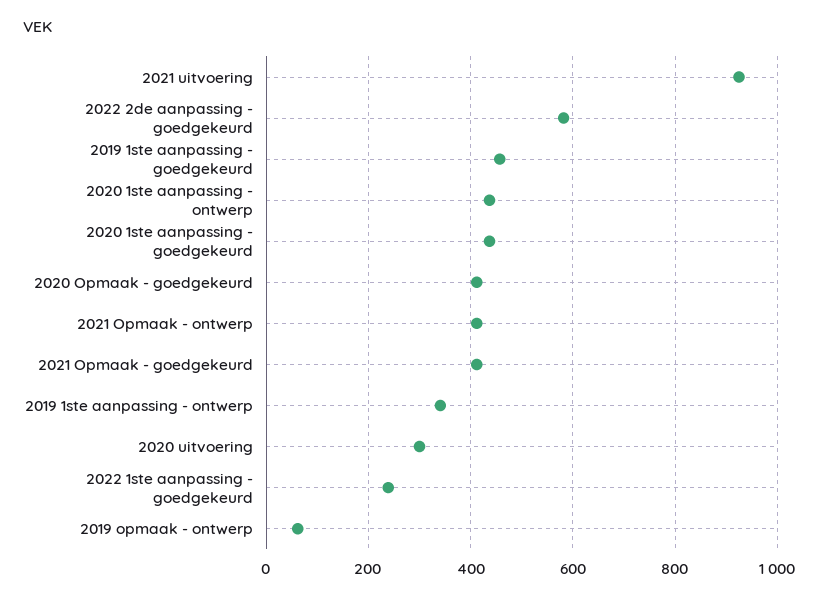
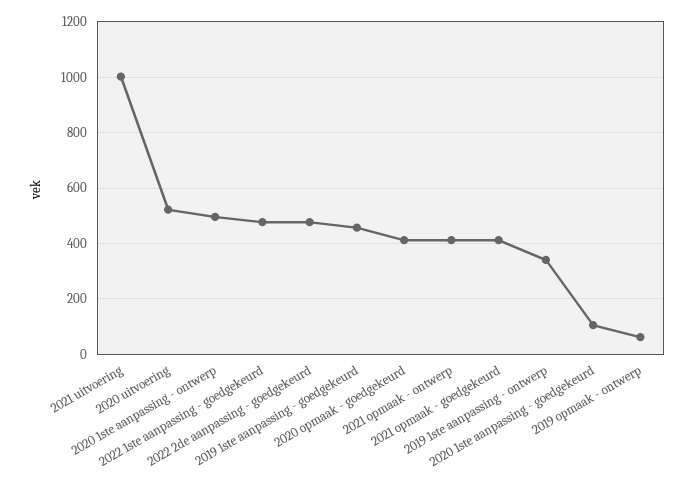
2021 uitvoering: 920 -> 1000
2022 2de aanpassing - goedgekeurd: 580 -> 475
2020 1ste aanpassing - ontwerp: 440 -> 500
2020 1ste aanpassing - goedgekeurd: 440 -> 100
2020 uitvoering: 300 -> 525
2022 1ste aanpassing - goedgekeurd: 240 -> 475

